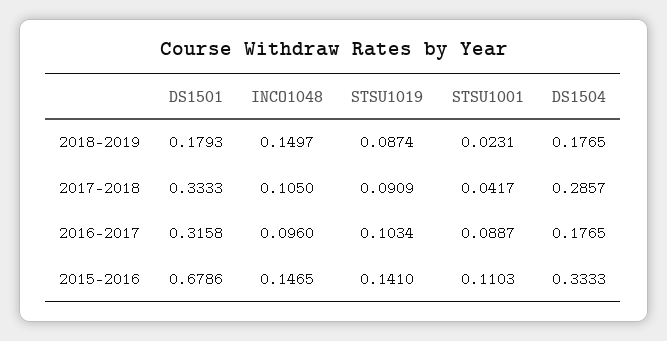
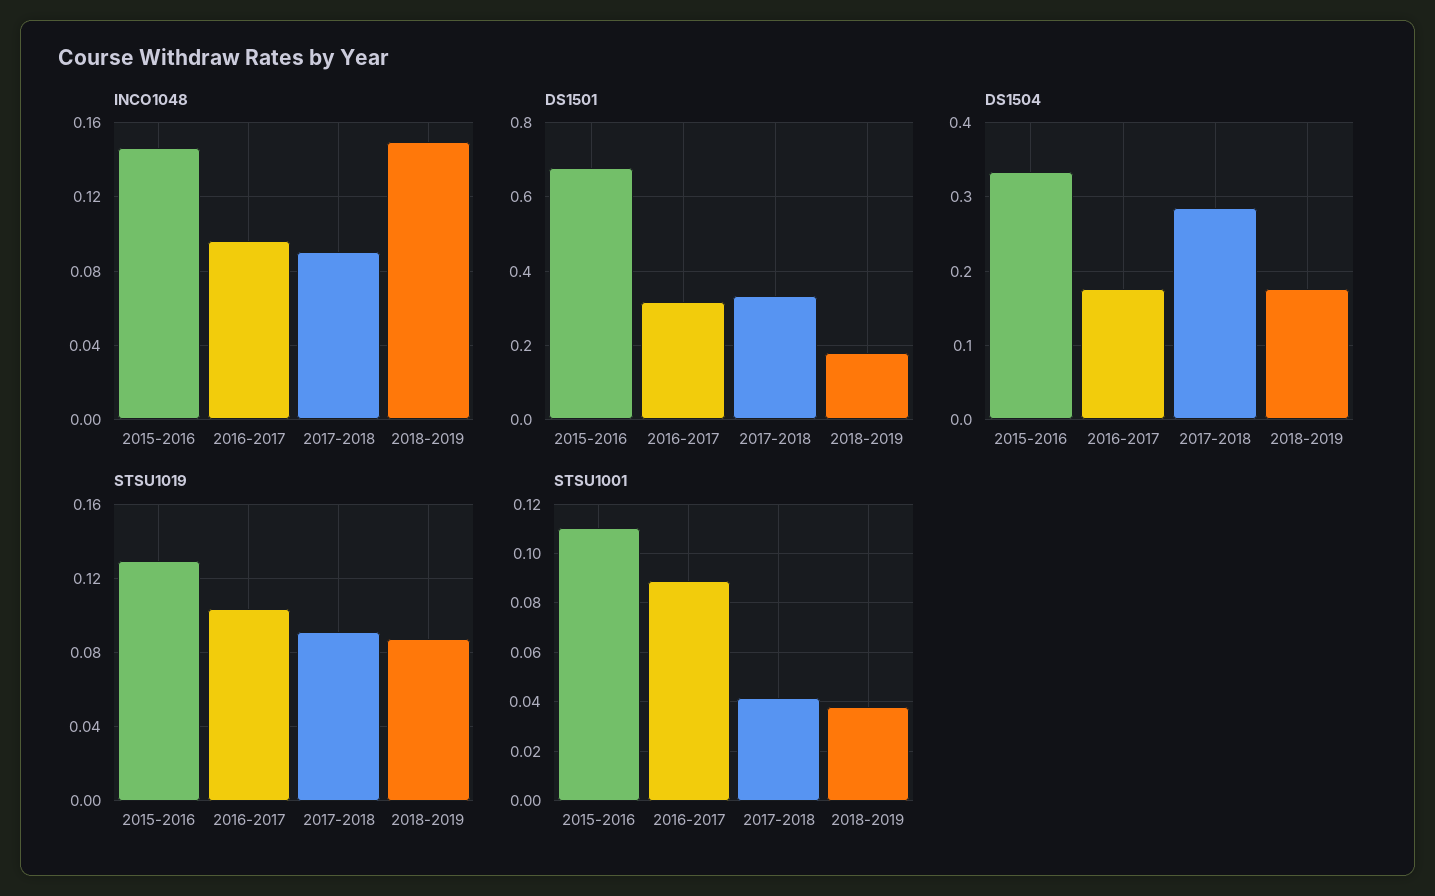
STSU1001, 2018-2019: 0.0231 -> 0.0375
INCO1048, 2017-2018: 0.105 -> 0.09
STSU1019, 2015-2016: 0.141 -> 0.13

